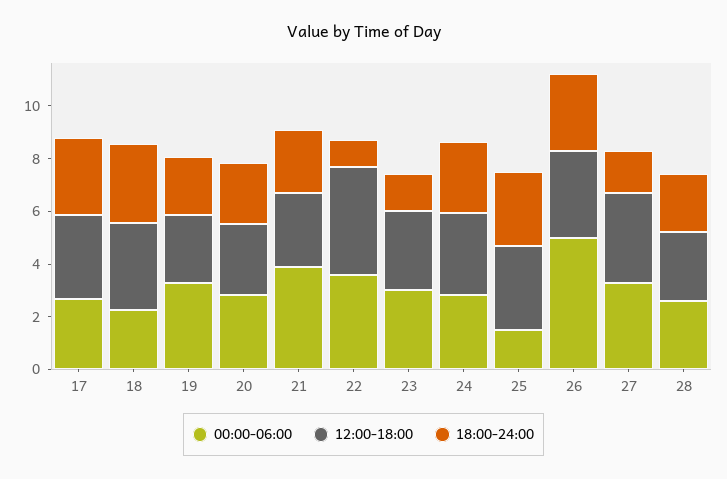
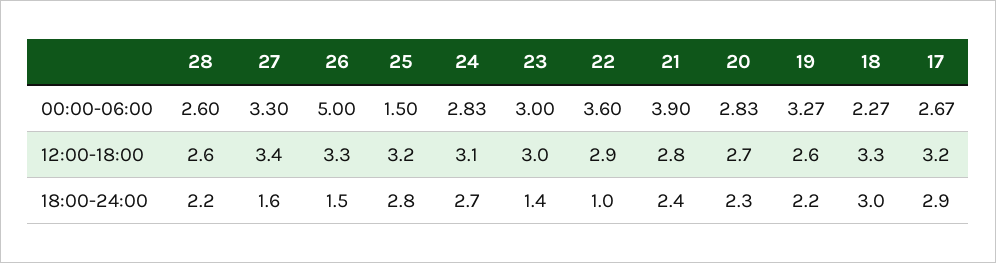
12:00-18:00, 22: 4 -> 2.9
18:00-24:00, 26: 3 -> 1.5

